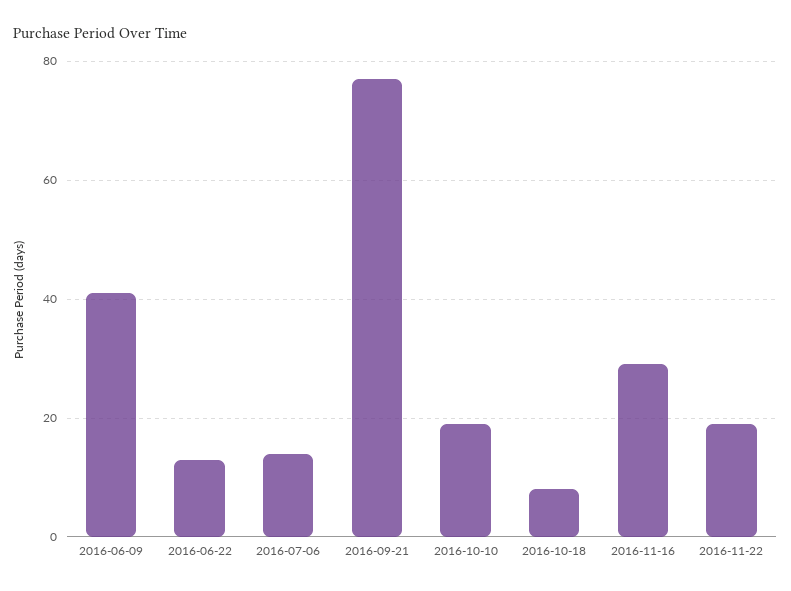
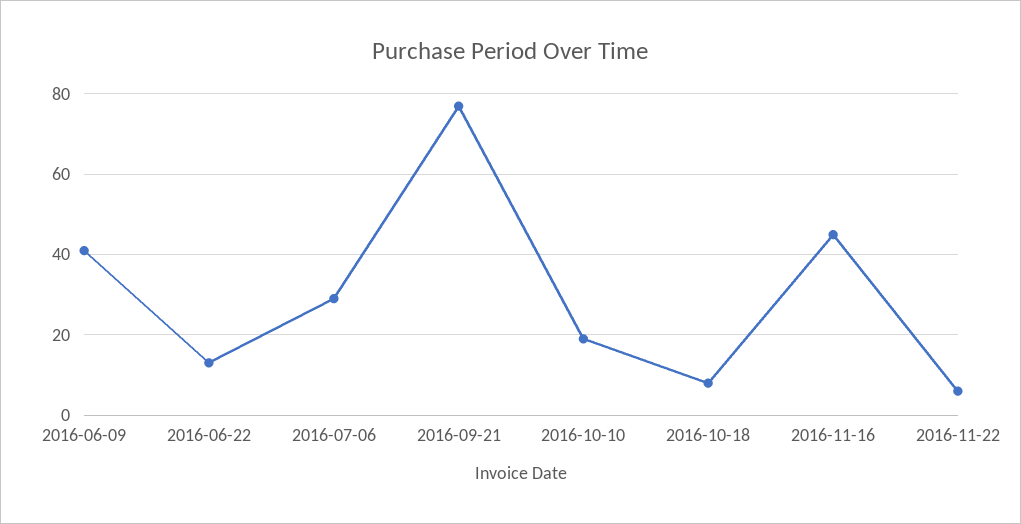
2016-07-06: 15 -> 30
2016-11-16: 30 -> 45
2016-11-22: 20 -> 5

